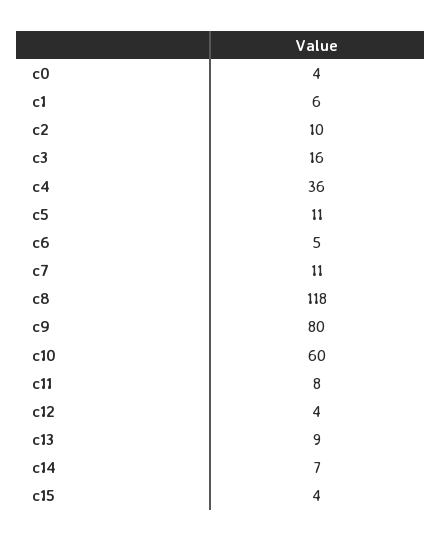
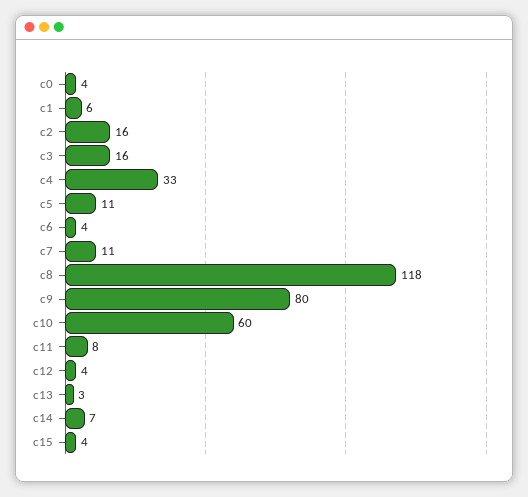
c2: 10 -> 16
c4: 36 -> 33
c6: 5 -> 4
c13: 9 -> 3

